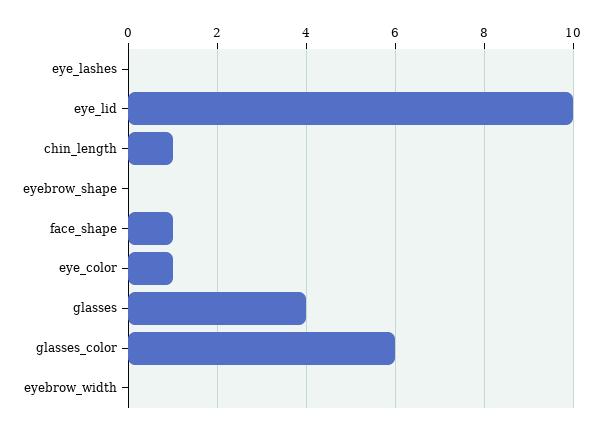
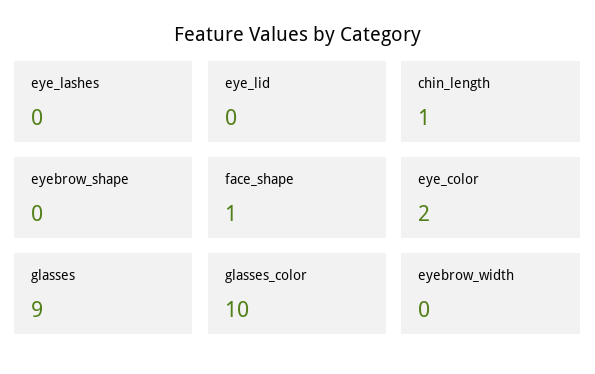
eye_lid: 10 -> 0
eye_color: 1 -> 2
glasses: 4 -> 9
glasses_color: 6 -> 10

